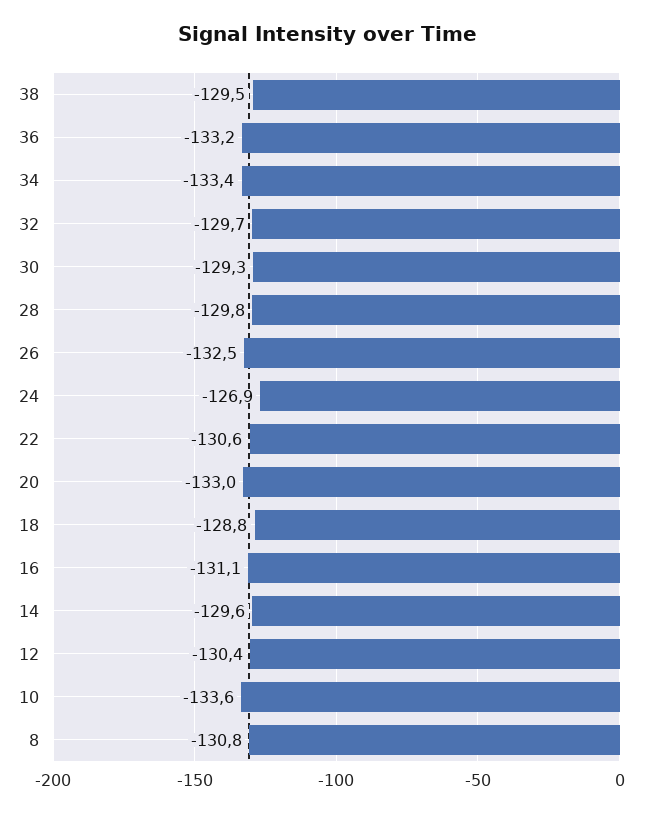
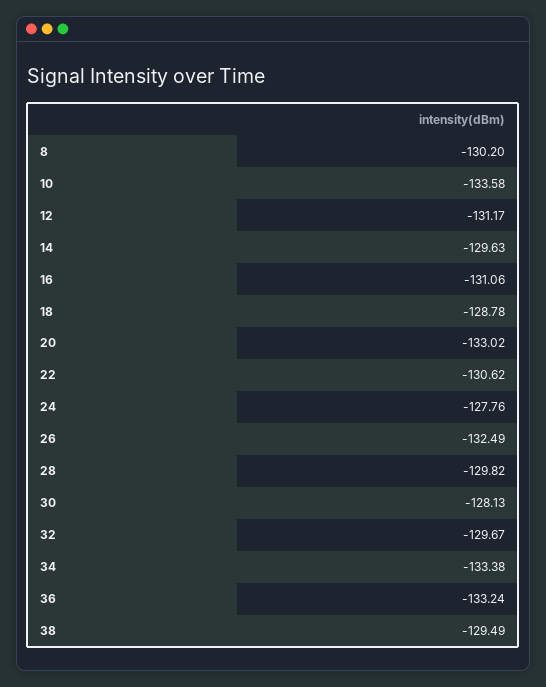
30: -129.3 -> -128.13
24: -126.9 -> -127.76
12: -130.4 -> -131.17
8: -130.8 -> -130.2

